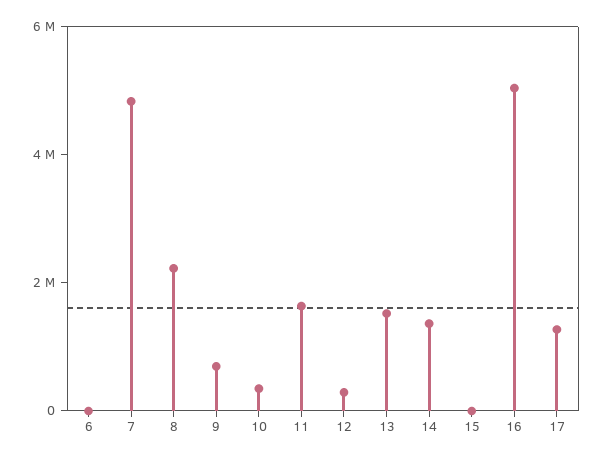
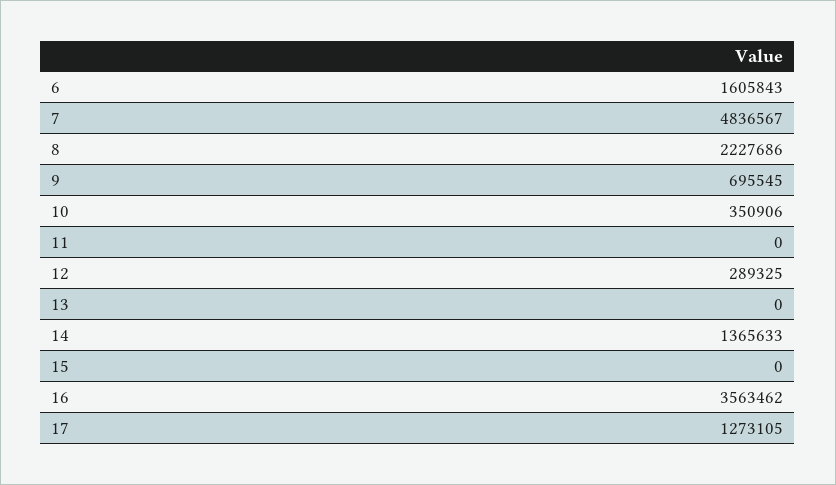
6: 0 -> 1605843
11: 1500000 -> 0
13: 1500000 -> 0
16: 5000000 -> 3563462

